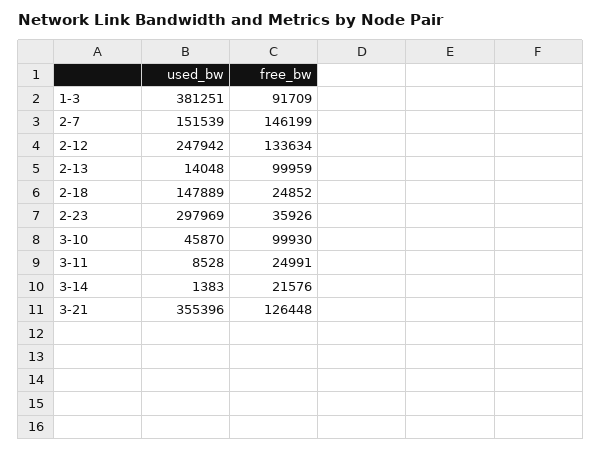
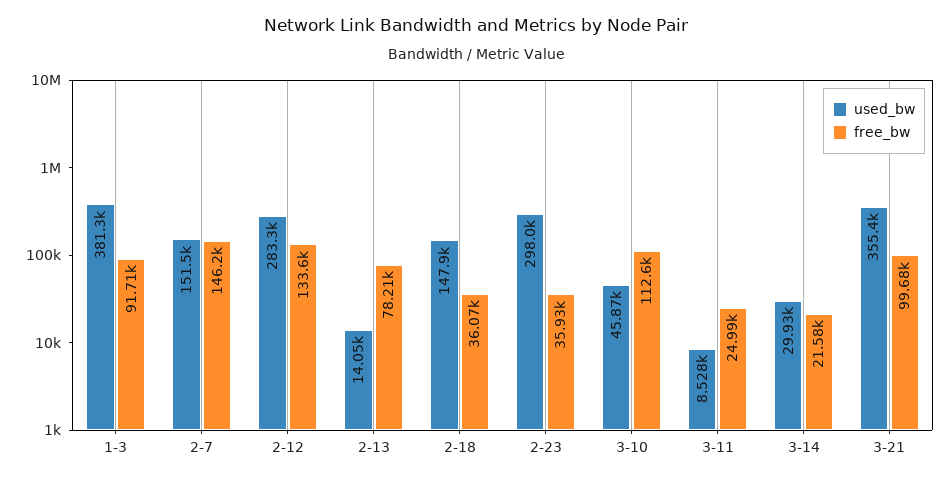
used_bw, 2-12: 247942 -> 283300
free_bw, 2-13: 99959 -> 78210
free_bw, 2-18: 24852 -> 36070
free_bw, 3-10: 99930 -> 112600
used_bw, 3-14: 1383 -> 29930
free_bw, 3-21: 126448 -> 99680

